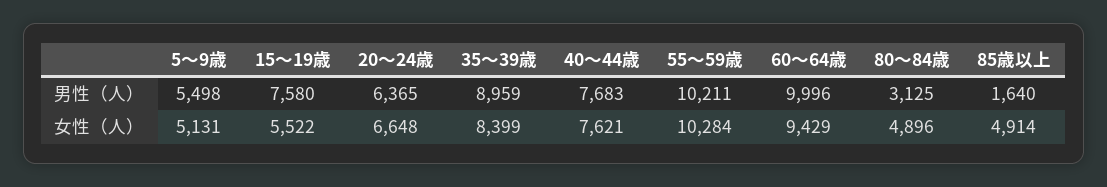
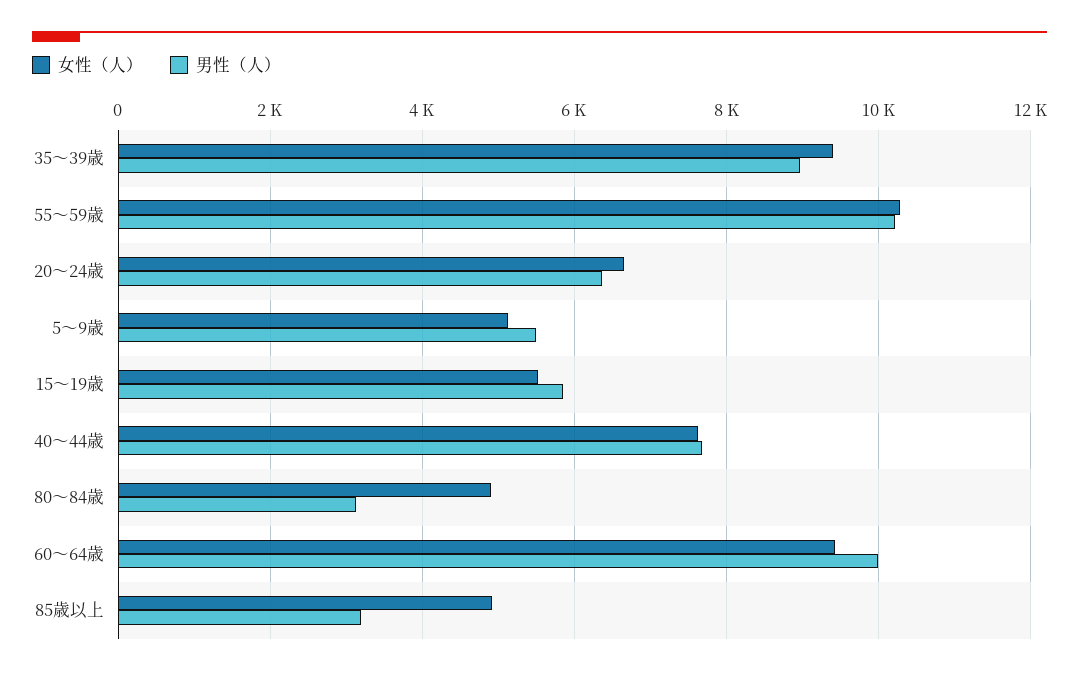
男性（人）, 15～19歳: 7580 -> 5800
男性（人）, 85歳以上: 1640 -> 3200
女性（人）, 35～39歳: 8399 -> 9400

